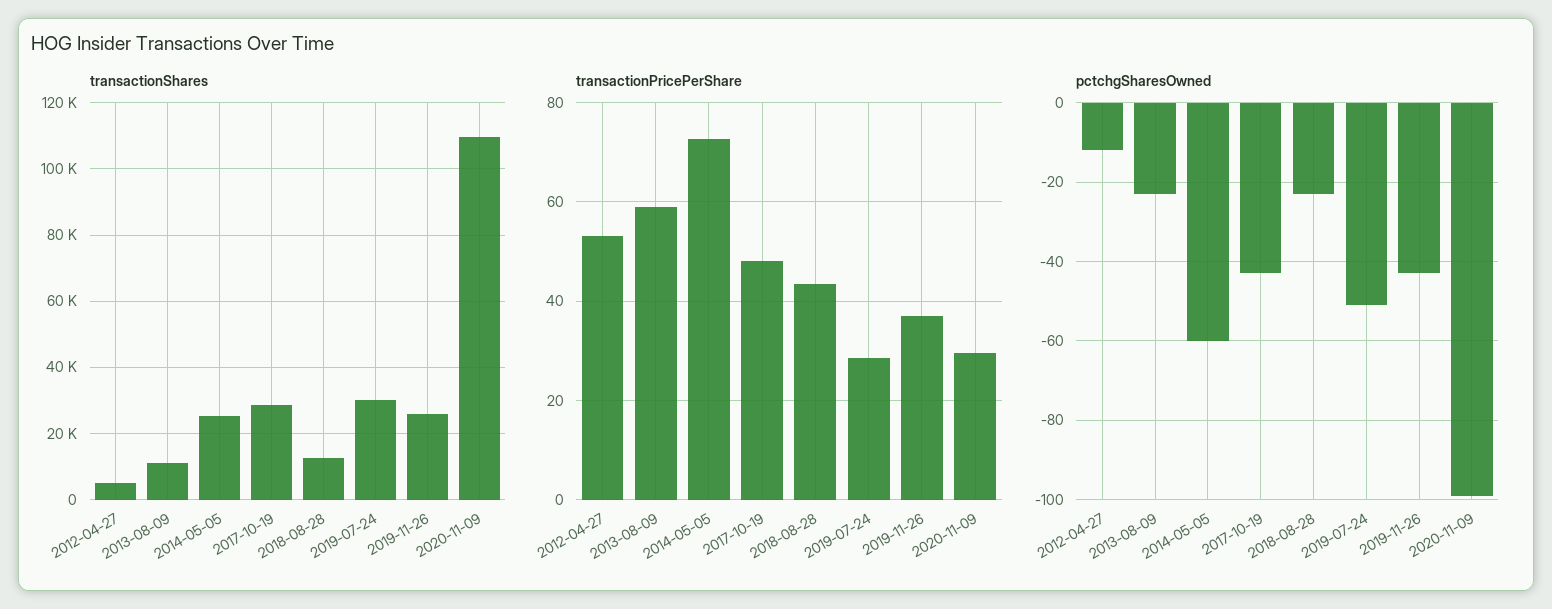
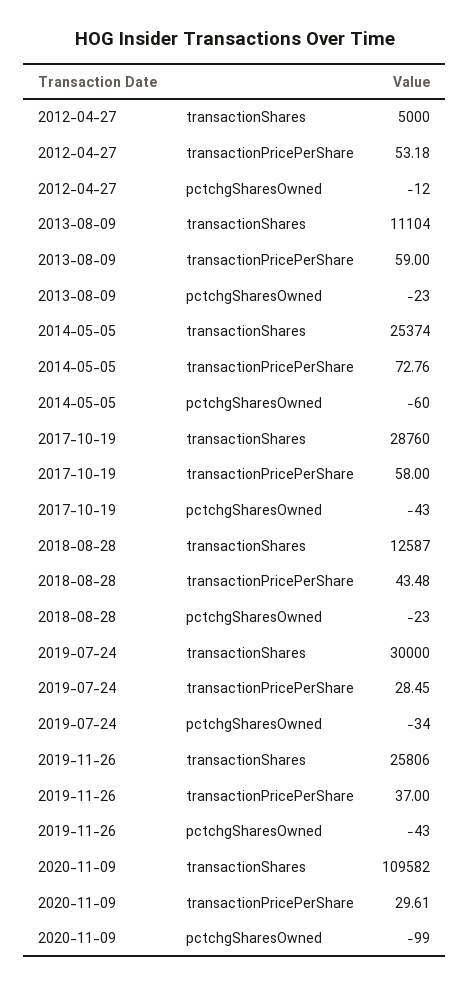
transactionPricePerShare, 2017-10-19: 48 -> 58
pctchgSharesOwned, 2019-07-24: -50 -> -34

